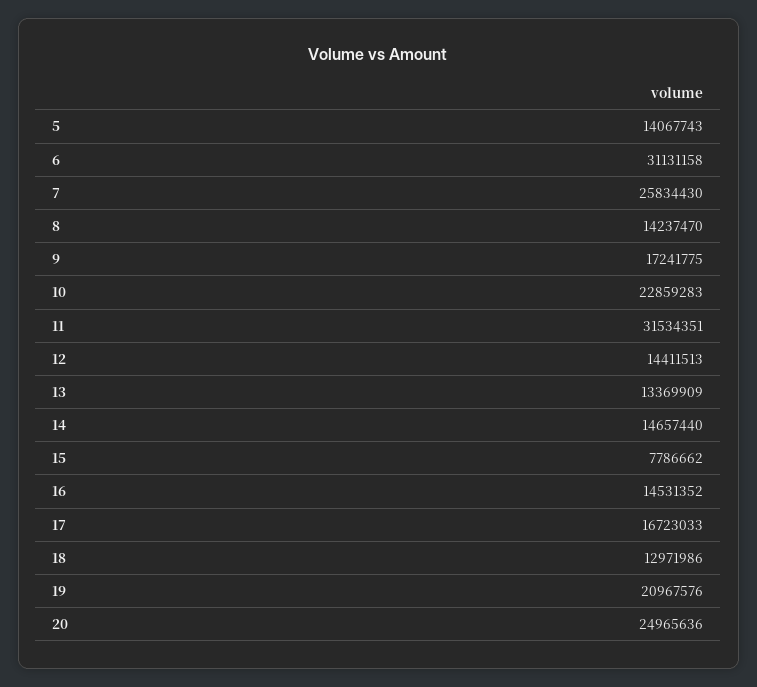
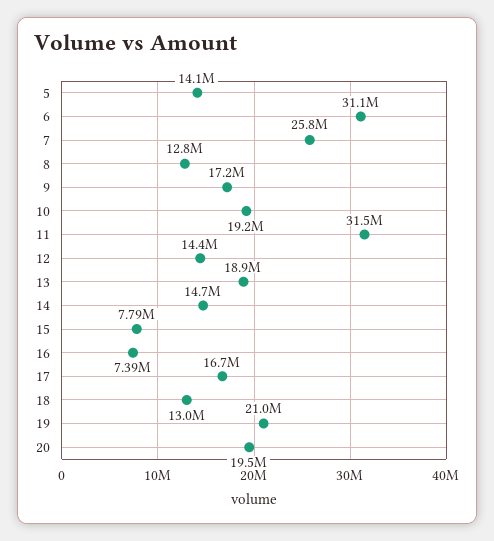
8: 14237470 -> 12800000
10: 22859283 -> 19200000
13: 13369909 -> 18900000
16: 14531352 -> 7390000
20: 24965636 -> 19500000

